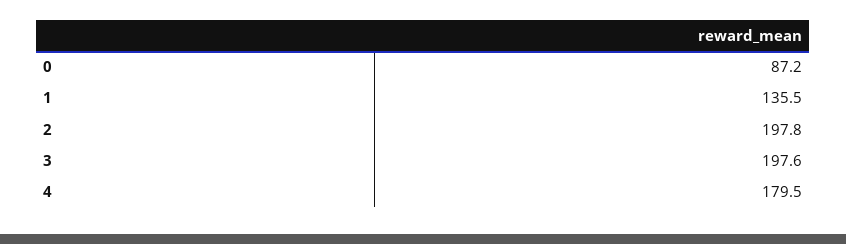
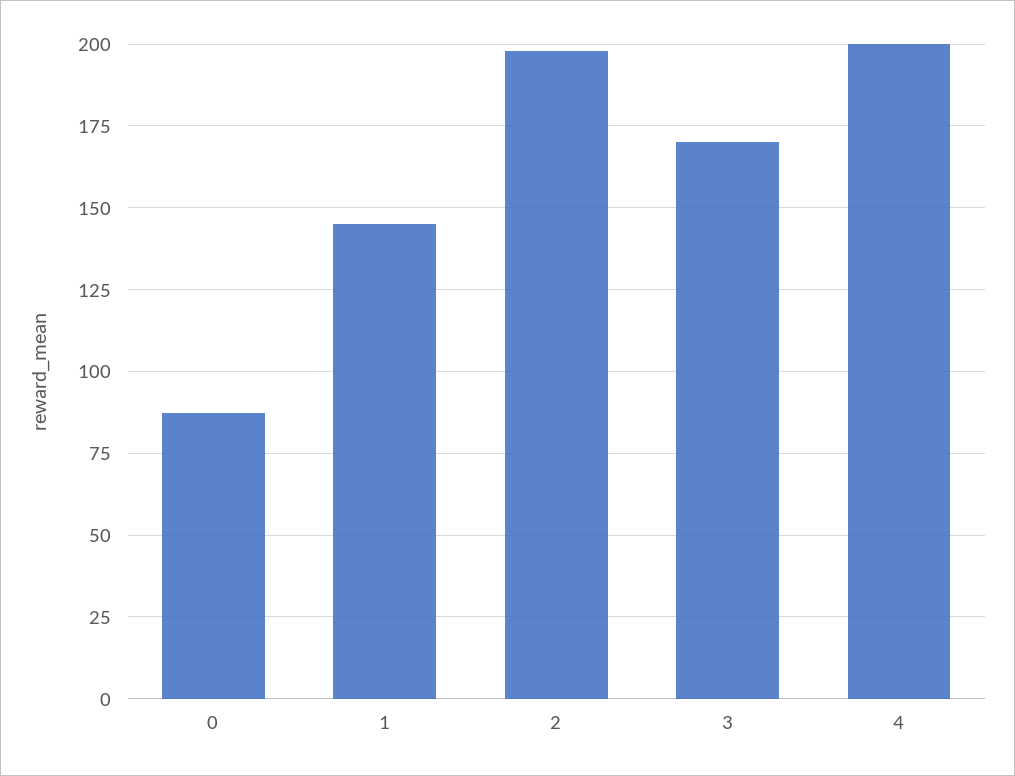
1: 135.5 -> 145
3: 197.6 -> 170
4: 179.5 -> 200

